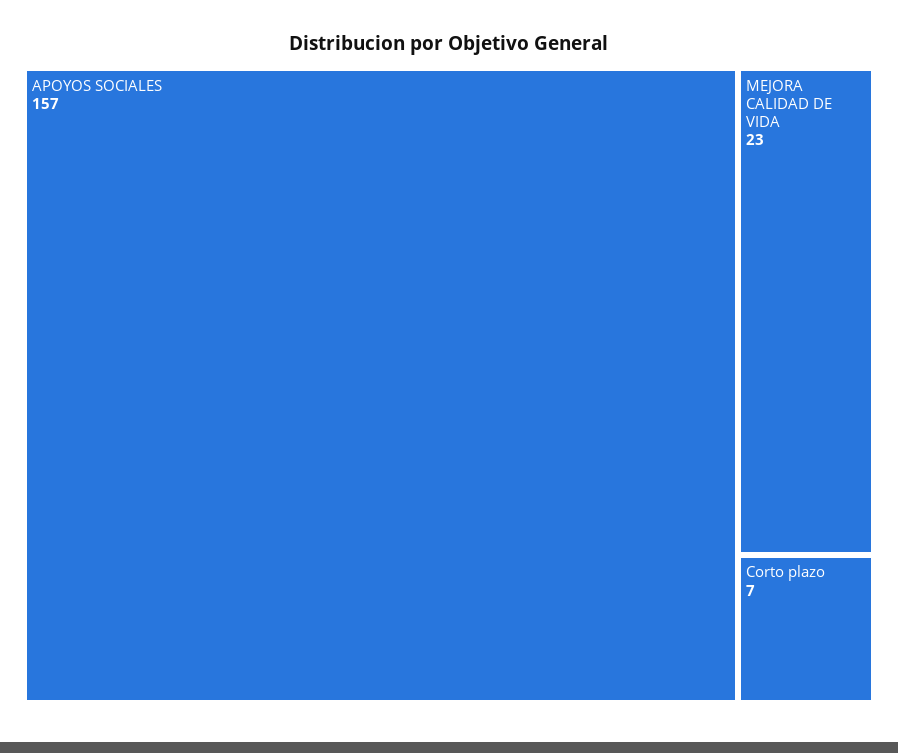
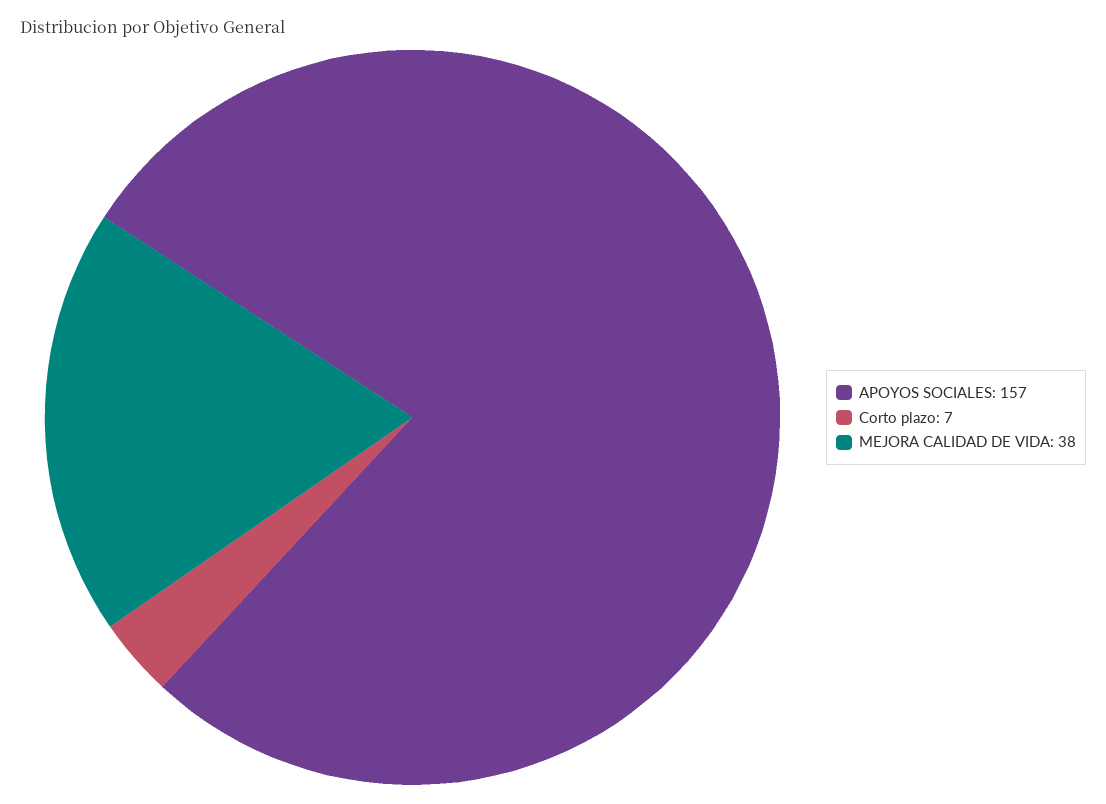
MEJORA CALIDAD DE VIDA: 23 -> 38

